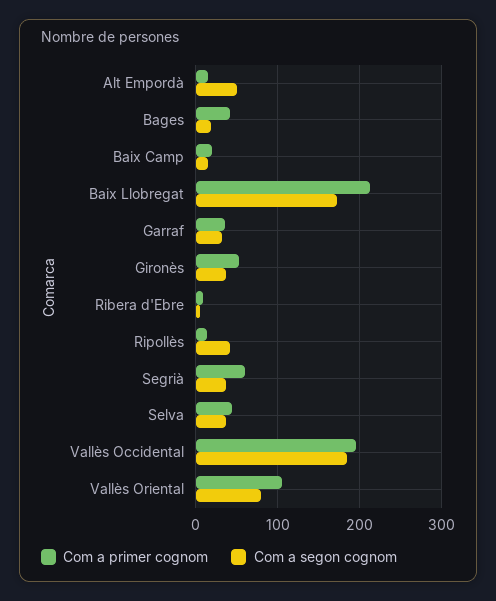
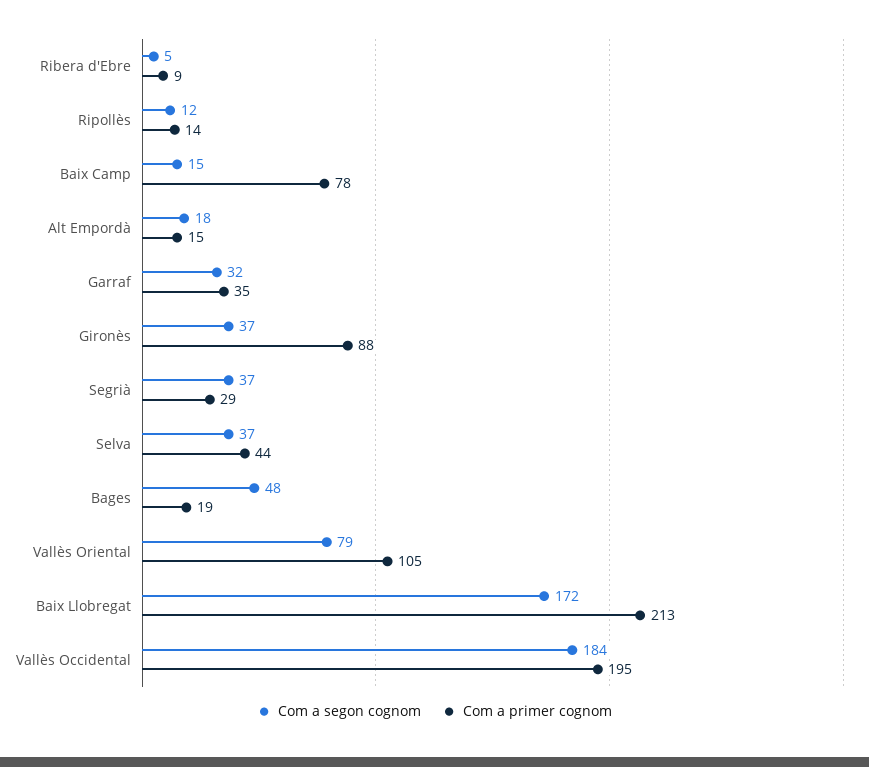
Com a segon cognom, Alt Empordà: 50 -> 18
Com a primer cognom, Bages: 40 -> 19
Com a segon cognom, Bages: 20 -> 48
Com a primer cognom, Baix Camp: 20 -> 78
Com a primer cognom, Gironès: 50 -> 88
Com a segon cognom, Ripollès: 40 -> 12
Com a primer cognom, Segrià: 60 -> 29

